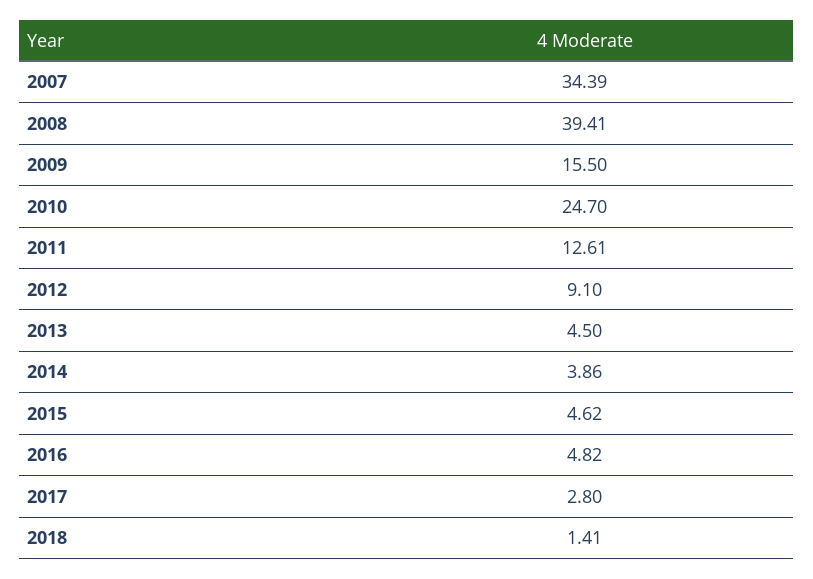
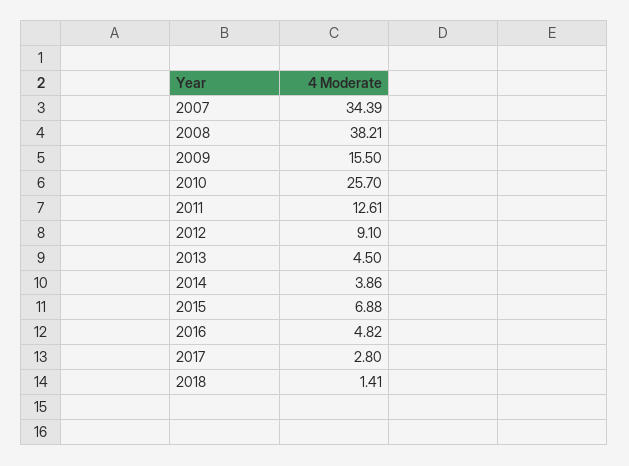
2008: 39.41 -> 38.21
2010: 24.7 -> 25.7
2015: 4.62 -> 6.88

